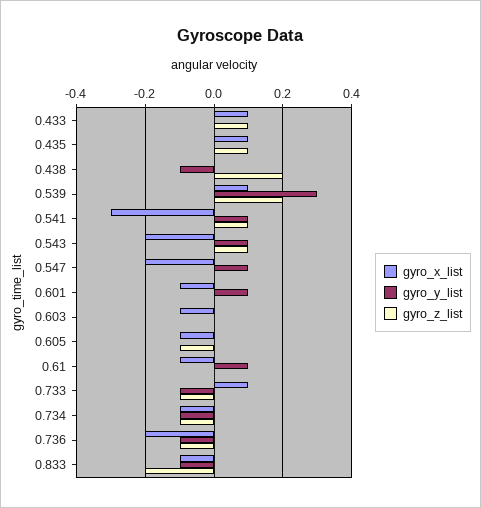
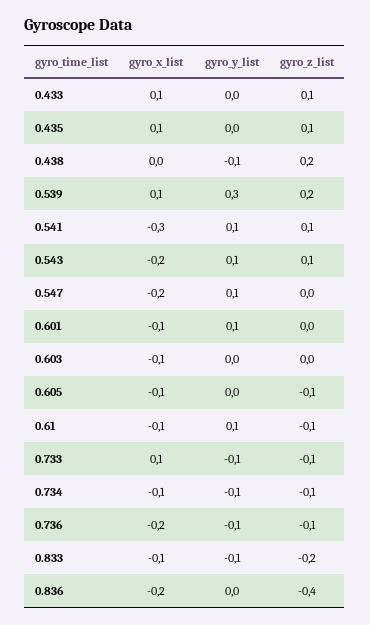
gyro_z_list, 0.61: 0 -> -0.1
gyro_x_list, 0.836: none -> -0.2
gyro_y_list, 0.836: none -> 0
gyro_z_list, 0.836: none -> -0.4

